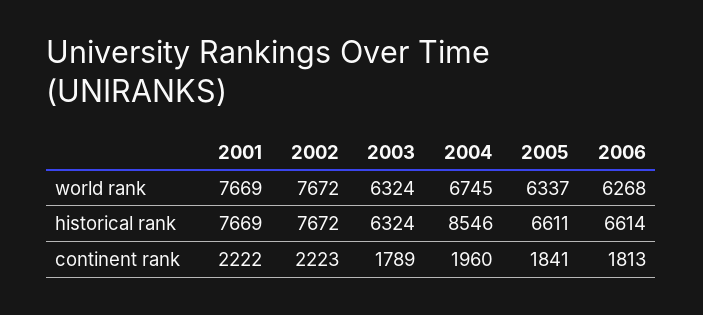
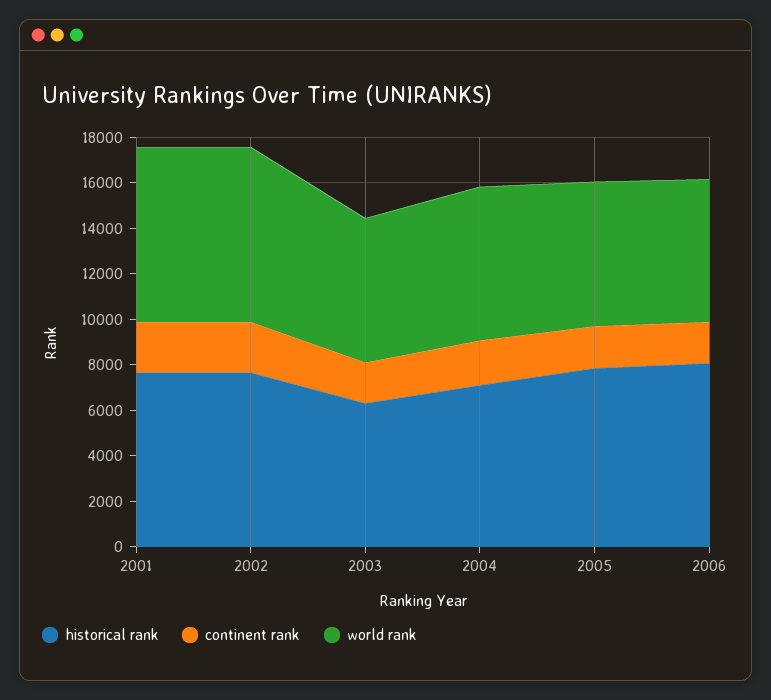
historical rank, 2004: 8546 -> 7000
historical rank, 2005: 6611 -> 8000
historical rank, 2006: 6614 -> 8000

